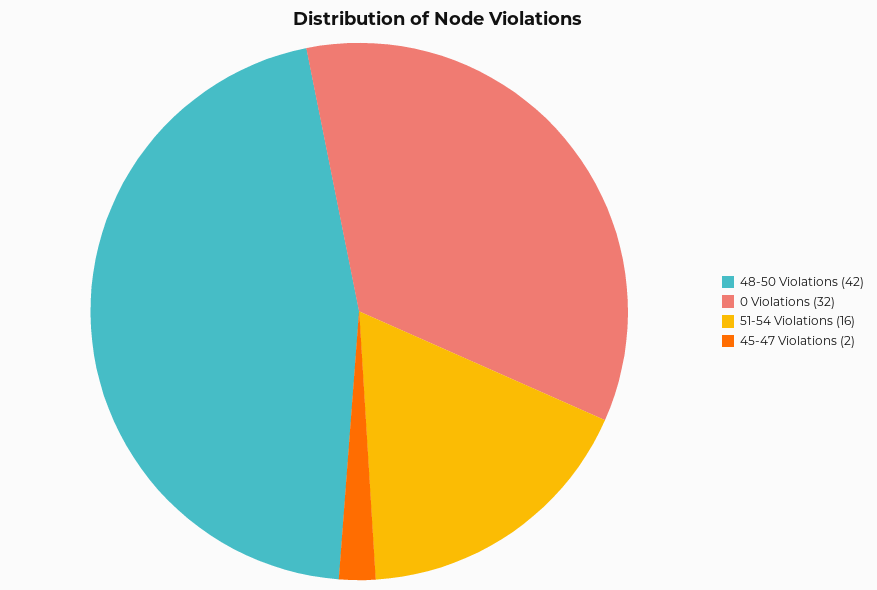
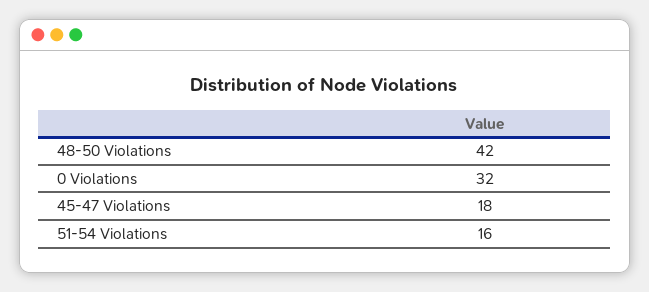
45-47 Violations: 2 -> 18

